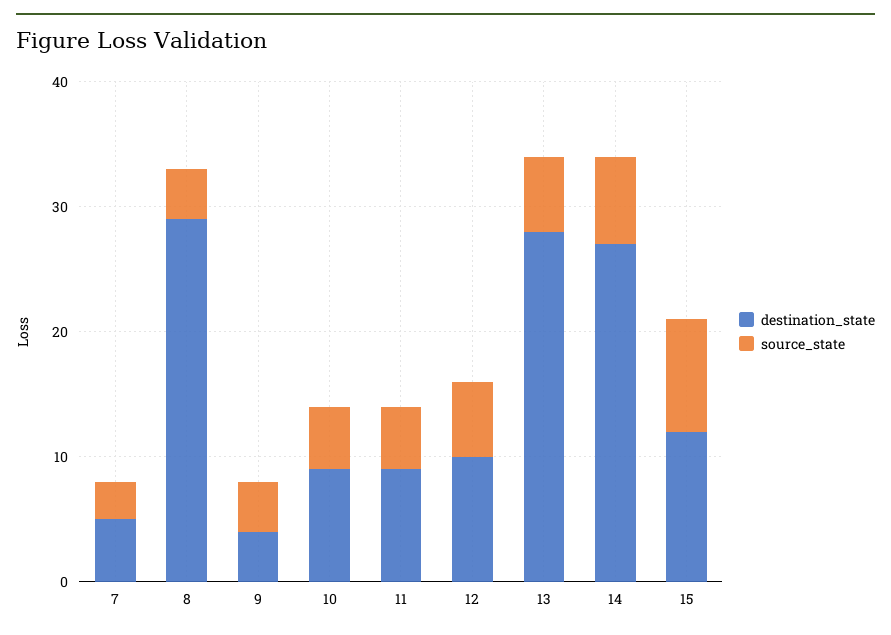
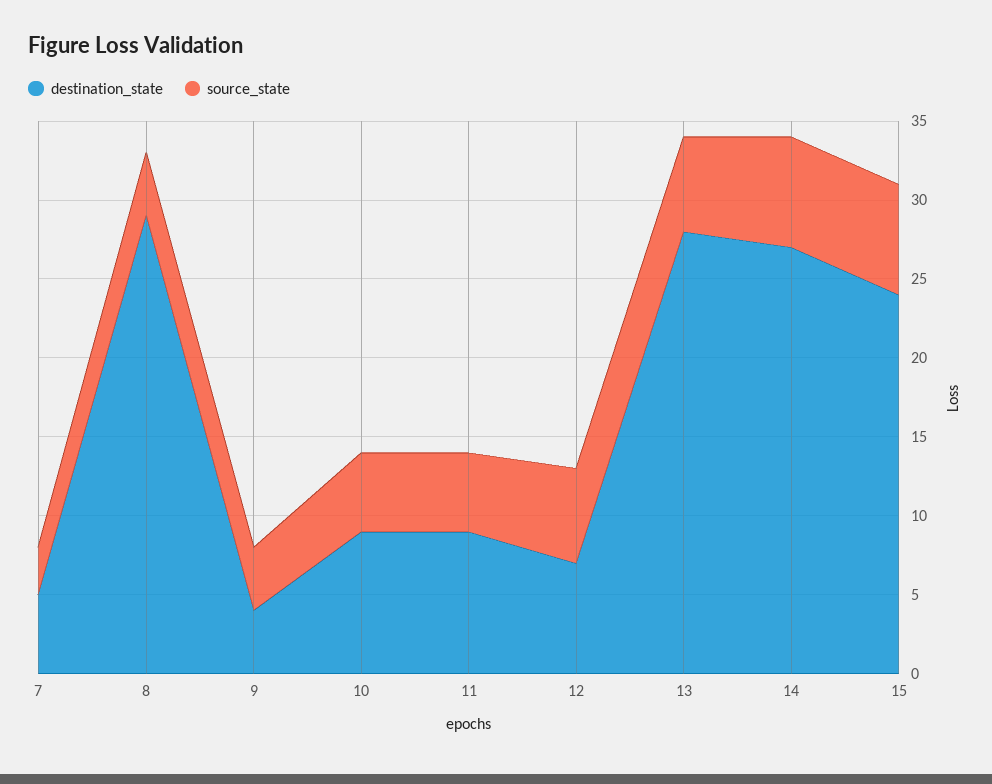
destination_state, 12: 10 -> 7
destination_state, 15: 12 -> 24
source_state, 15: 9 -> 7

